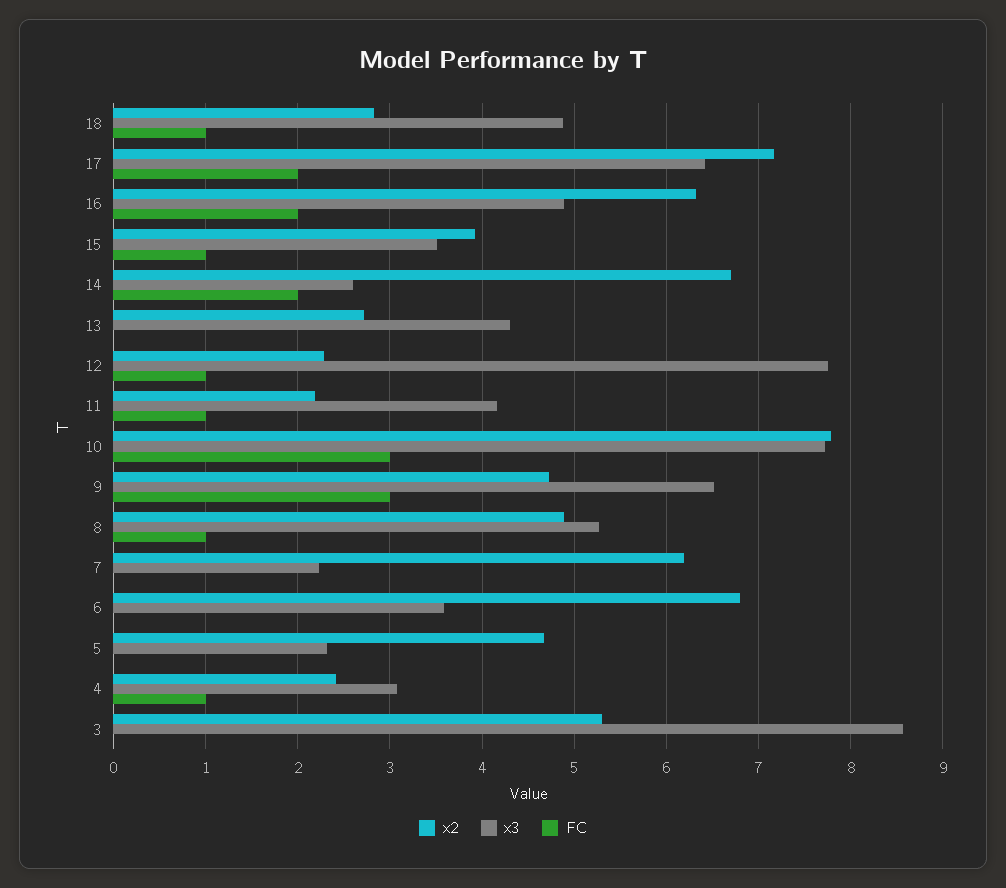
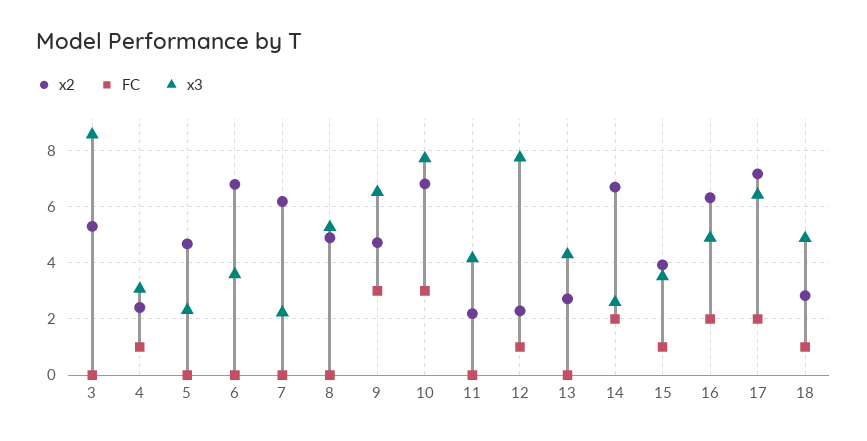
FC, 11: 1 -> 0
x2, 10: 7.8 -> 6.75
FC, 8: 1 -> 0

